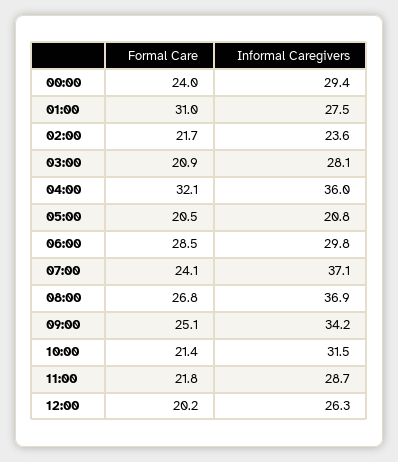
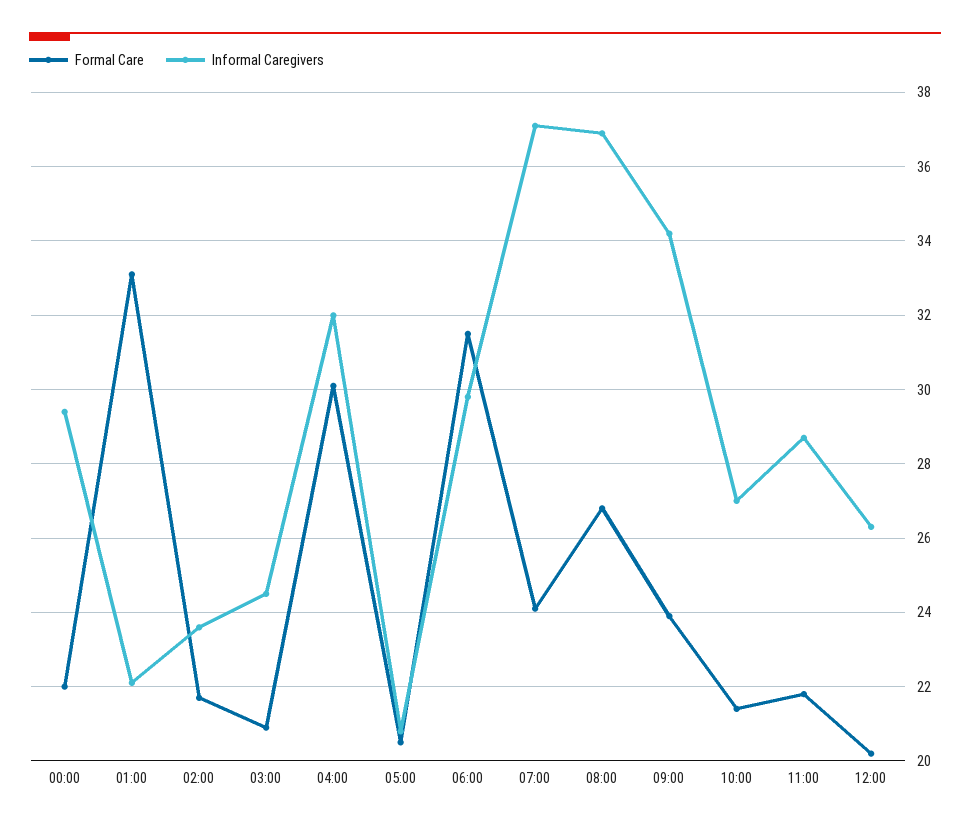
Formal Care, 00:00: 24 -> 22
Formal Care, 01:00: 31 -> 33
Informal Caregivers, 01:00: 27.5 -> 22
Informal Caregivers, 03:00: 28.1 -> 24.5
Formal Care, 04:00: 32.1 -> 30
Informal Caregivers, 04:00: 36 -> 32
Formal Care, 06:00: 28.5 -> 31.5
Formal Care, 09:00: 25.1 -> 24
Informal Caregivers, 10:00: 31.5 -> 27

